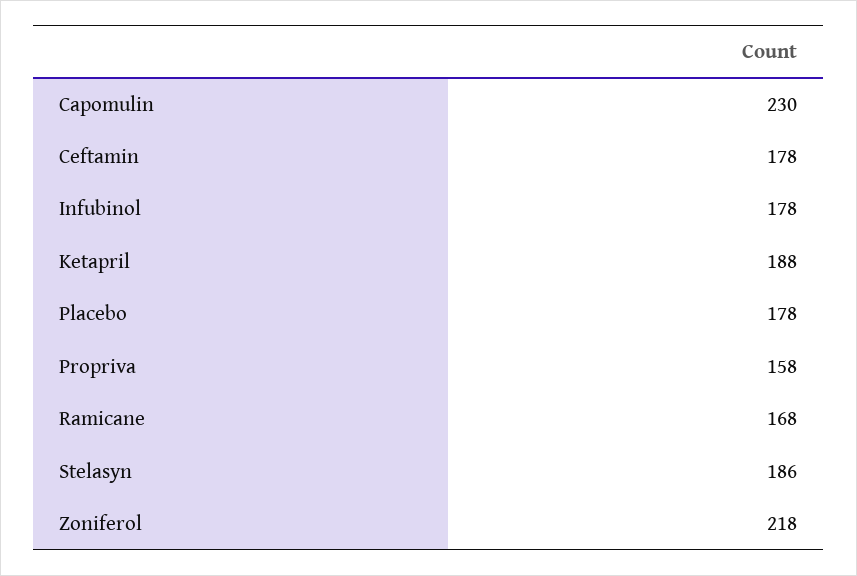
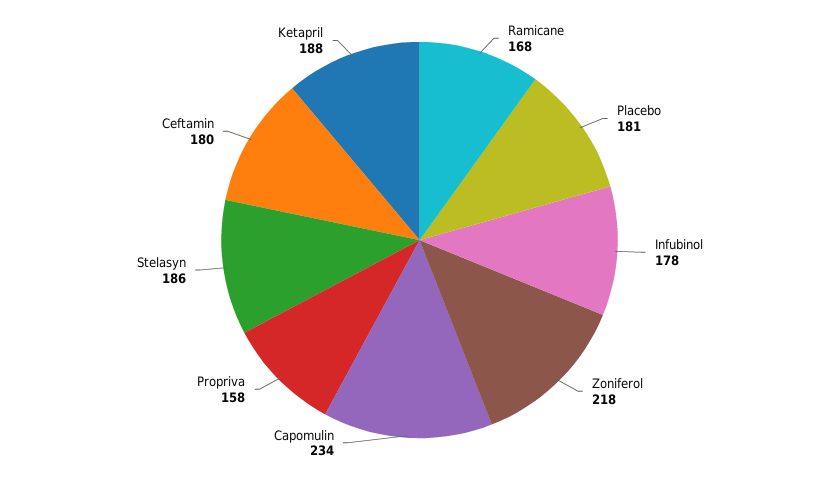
Capomulin: 230 -> 234
Ceftamin: 178 -> 180
Placebo: 178 -> 181

